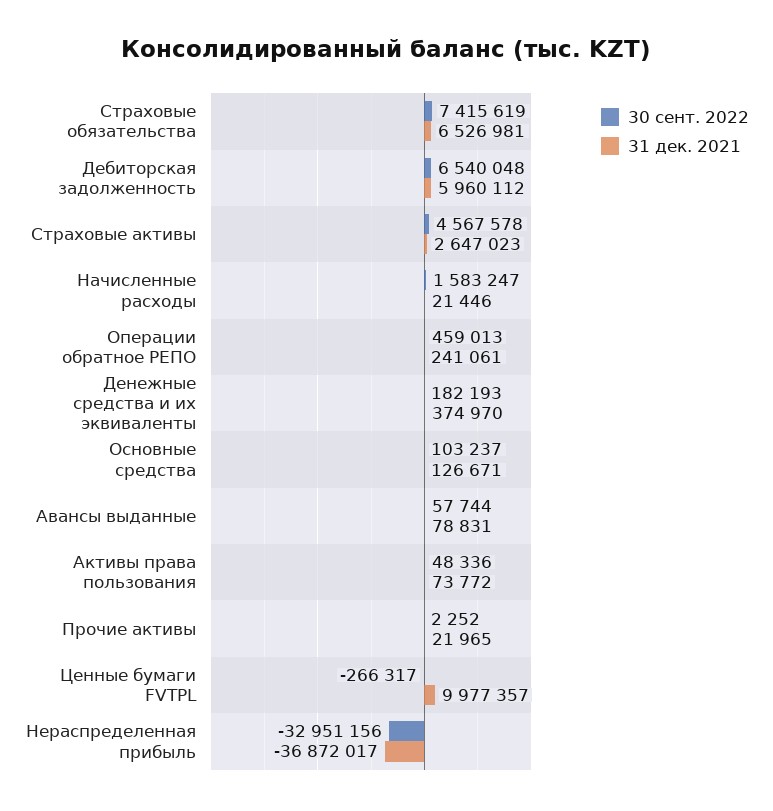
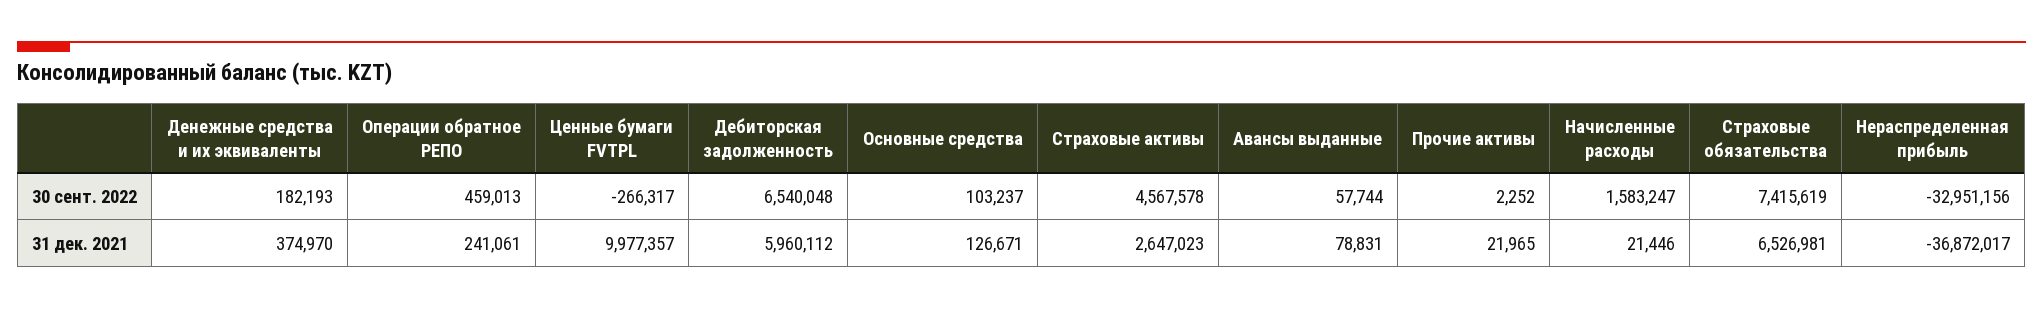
30 сент. 2022, Активы права пользования: 48336 -> none
31 дек. 2021, Активы права пользования: 73772 -> none

